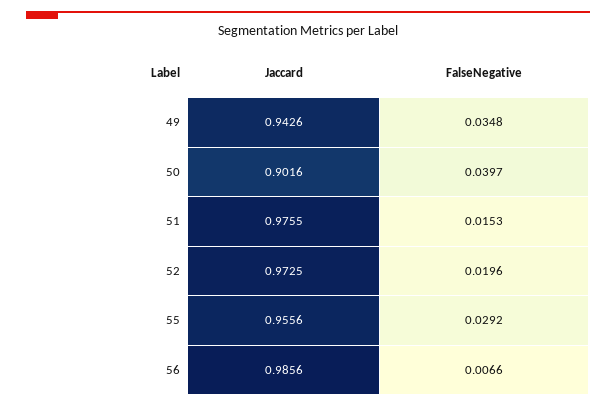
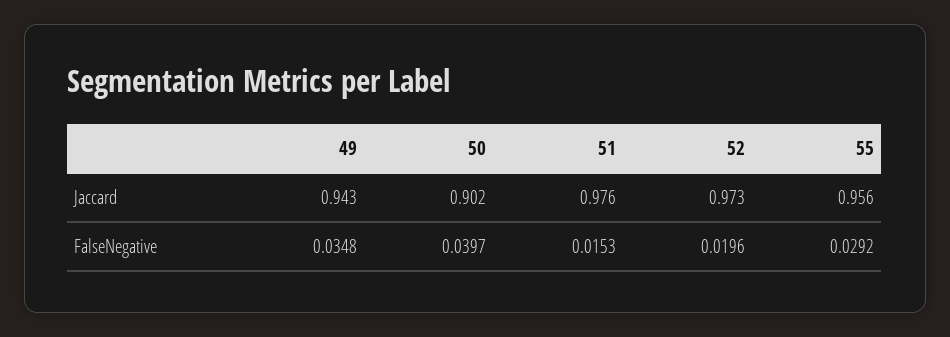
Jaccard, 56: 0.9856 -> none
FalseNegative, 56: 0.0066 -> none

